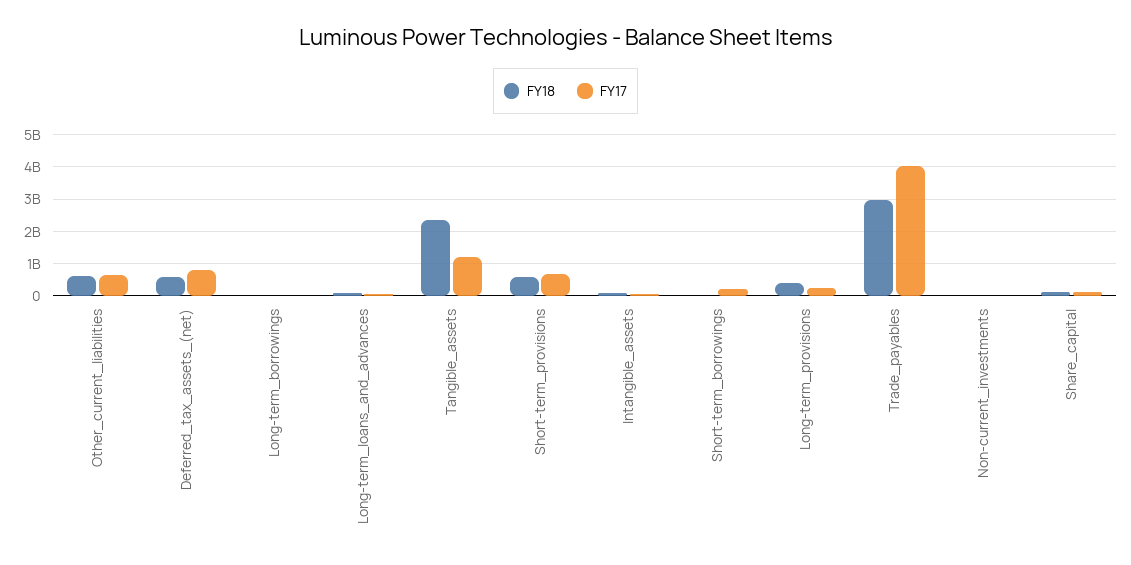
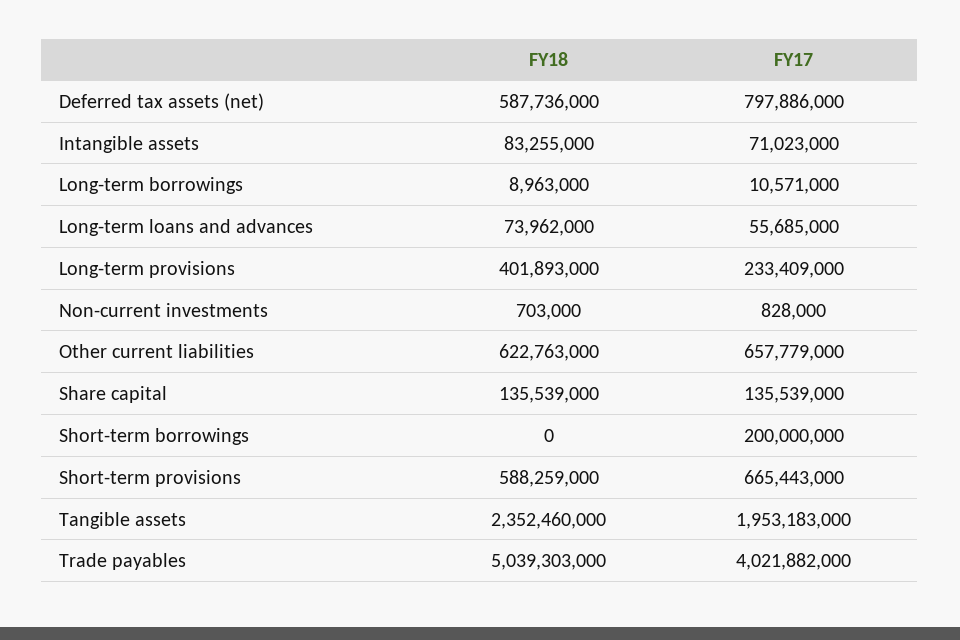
FY17, Tangible_assets: 1200000000 -> 1953183000
FY18, Trade_payables: 3000000000 -> 5039303000

